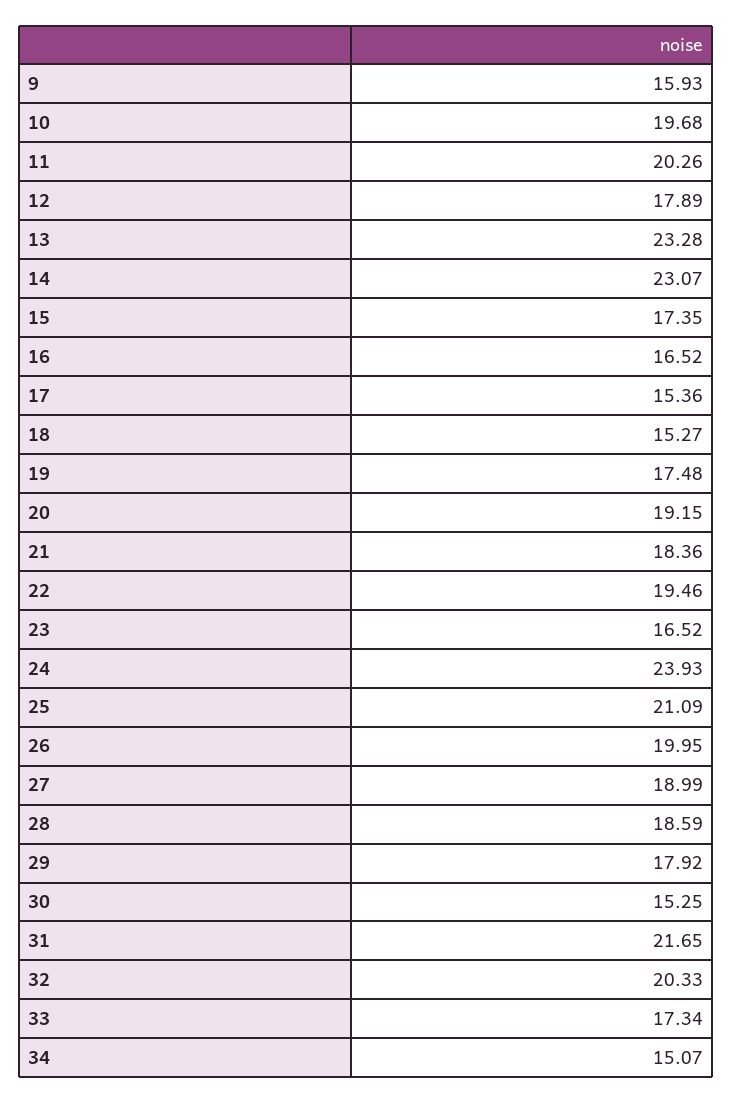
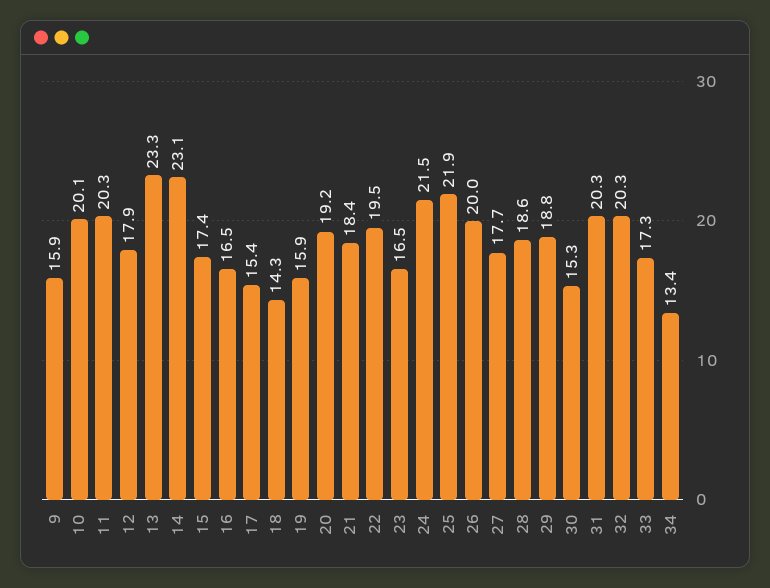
10: 19.68 -> 20.1
18: 15.27 -> 14.3
19: 17.48 -> 15.9
24: 23.93 -> 21.5
25: 21.09 -> 21.9
27: 18.99 -> 17.7
29: 17.92 -> 18.8
31: 21.65 -> 20.3
34: 15.07 -> 13.4

